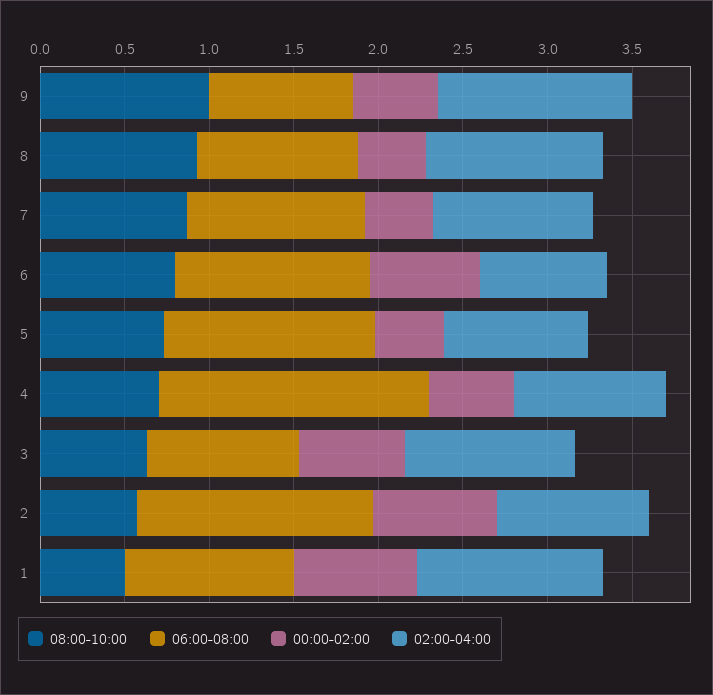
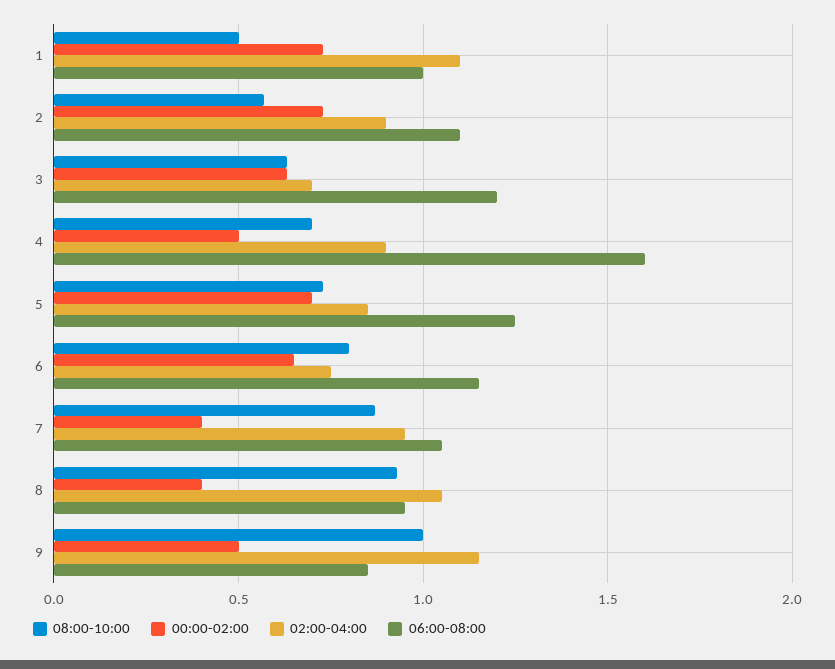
00:00-02:00, 5: 0.4 -> 0.7
06:00-08:00, 3: 0.9 -> 1.2
02:00-04:00, 3: 1 -> 0.7
06:00-08:00, 2: 1.4 -> 1.1

